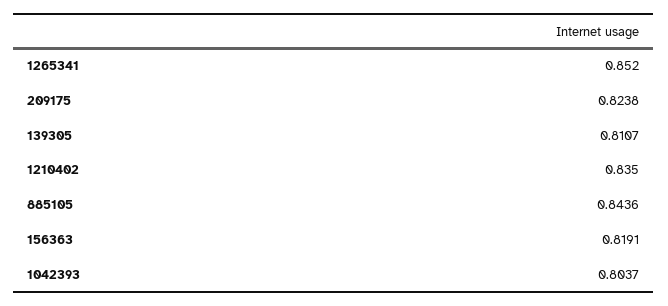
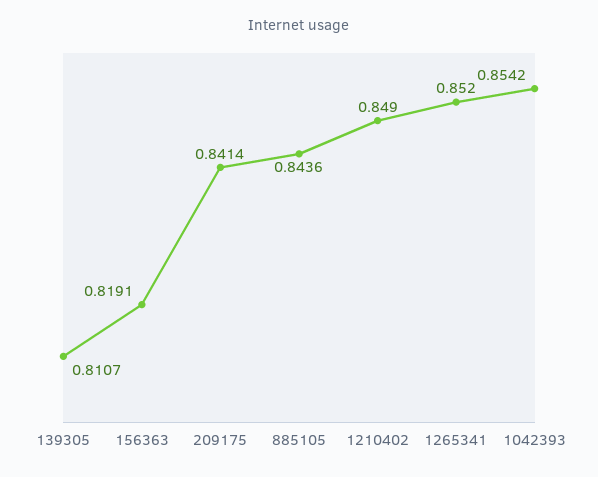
209175: 0.8238 -> 0.8414
1210402: 0.835 -> 0.849
1042393: 0.8037 -> 0.8542

